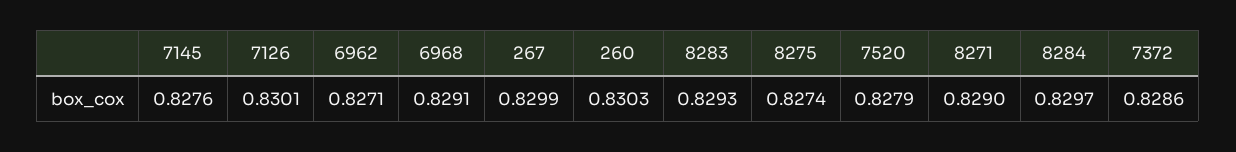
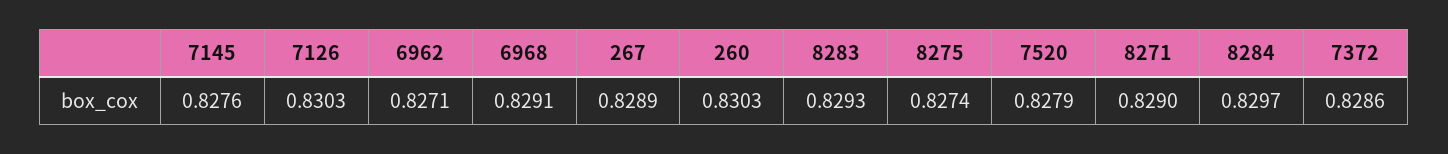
7126: 0.8301 -> 0.8303
267: 0.8299 -> 0.8289

